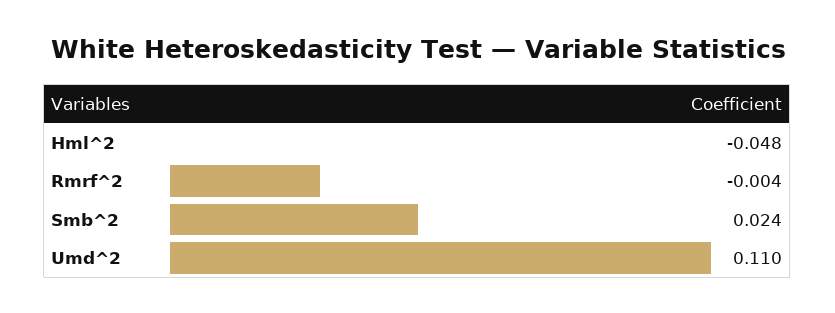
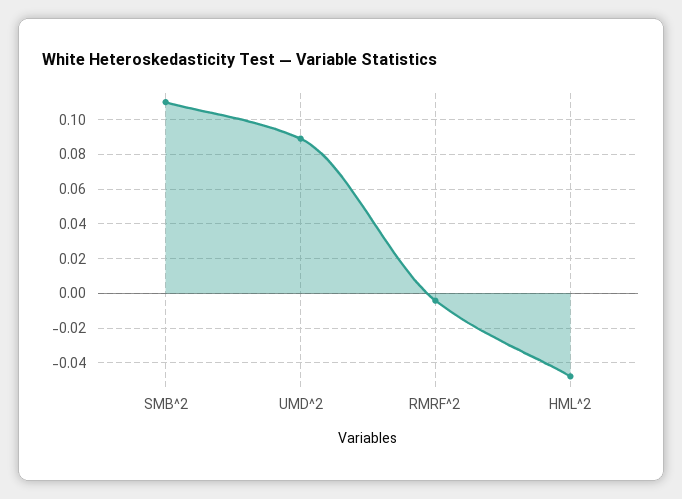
Smb^2: 0.024 -> 0.11
Umd^2: 0.11 -> 0.09

